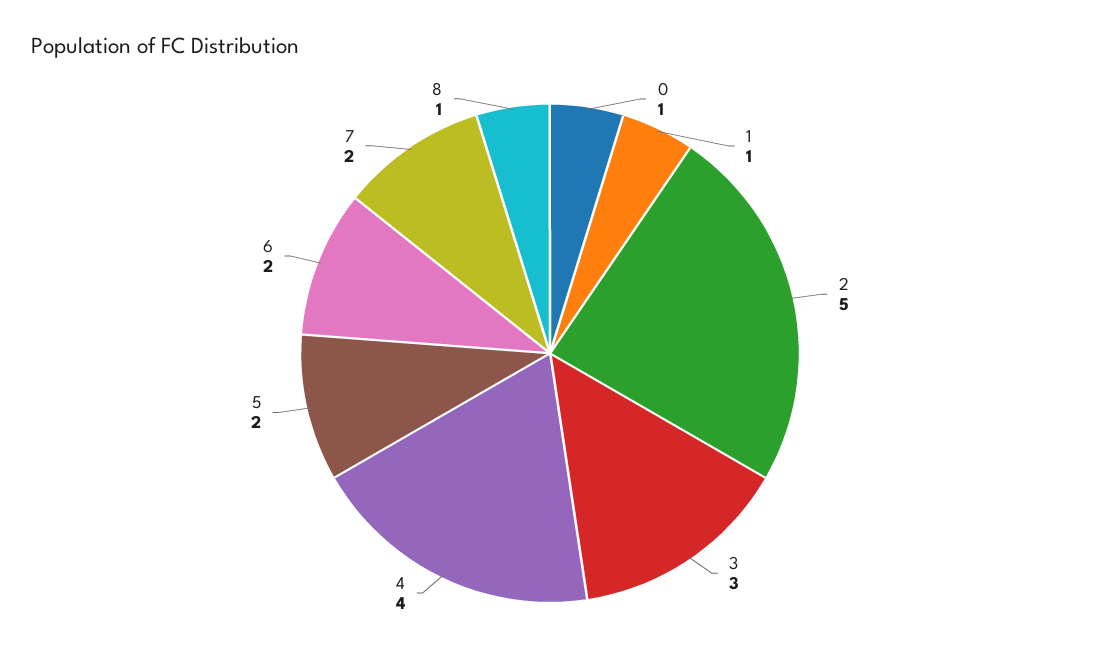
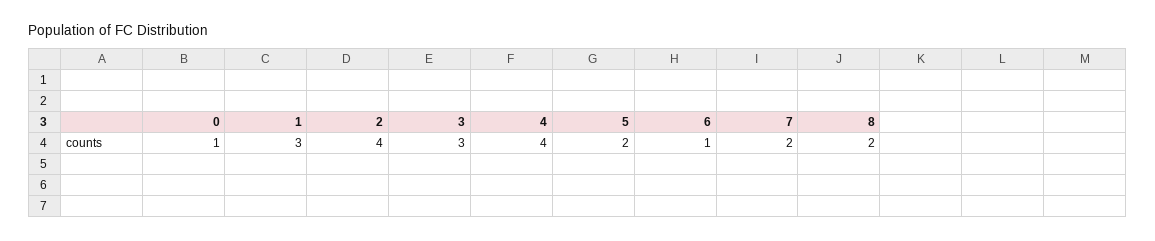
1: 1 -> 3
2: 5 -> 4
6: 2 -> 1
8: 1 -> 2

